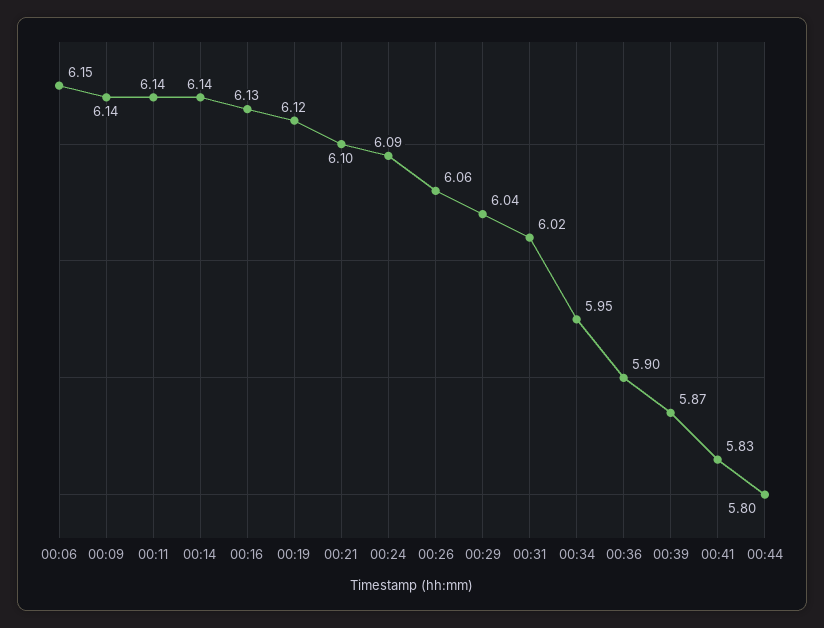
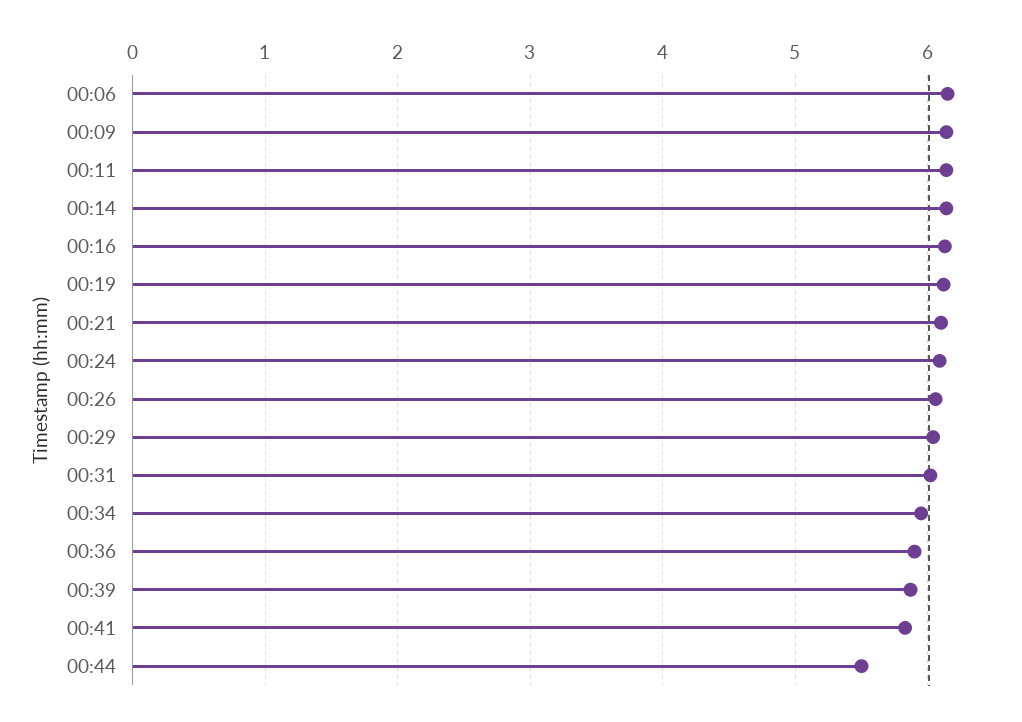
00:44: 5.8 -> 5.5

